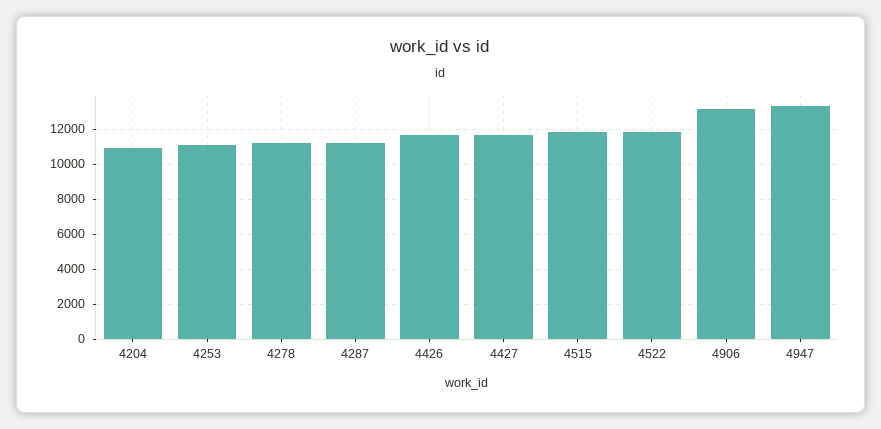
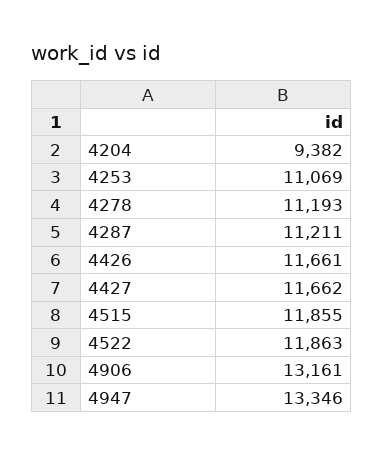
4204: 11000 -> 9382

